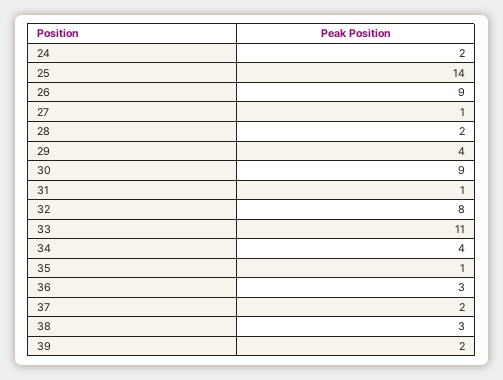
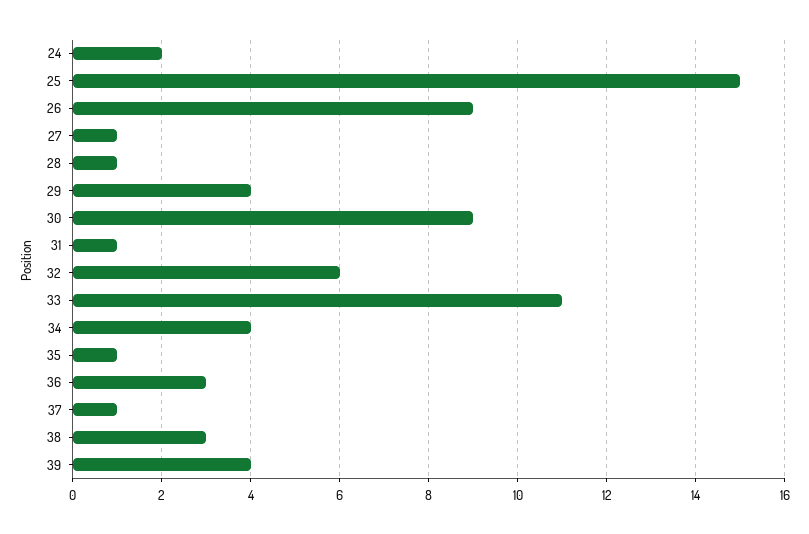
25: 14 -> 15
28: 2 -> 1
32: 8 -> 6
37: 2 -> 1
39: 2 -> 4

